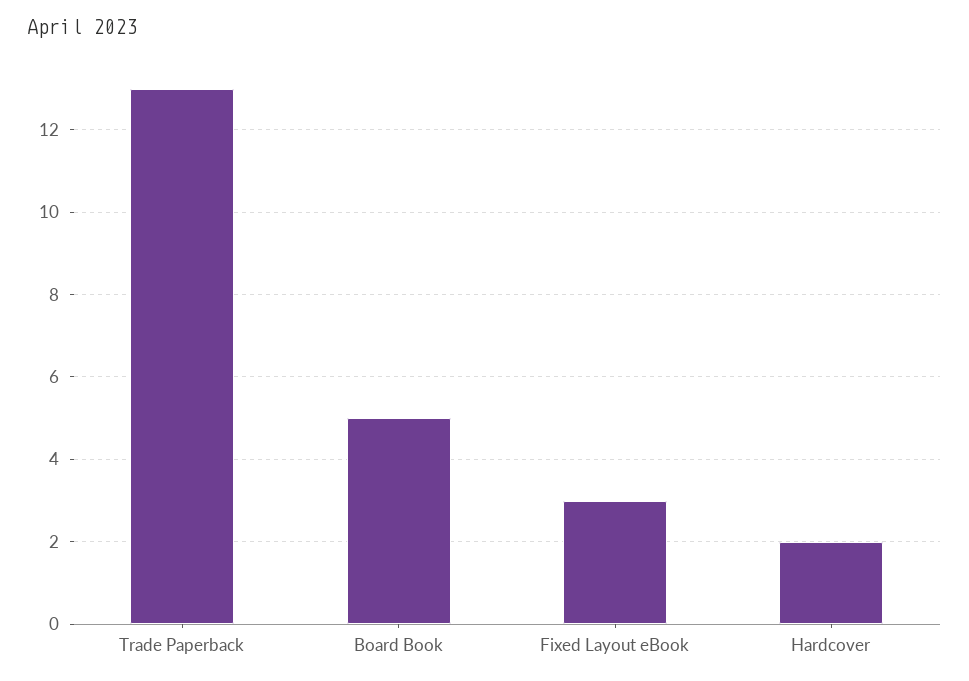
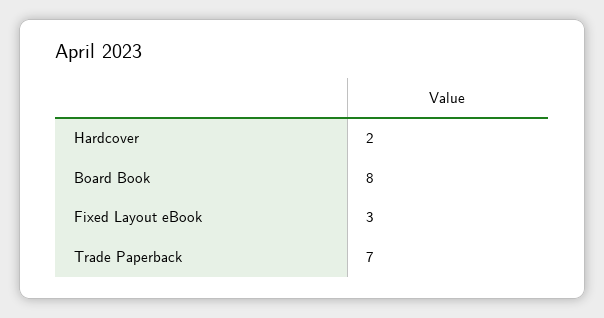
Trade Paperback: 13 -> 7
Board Book: 5 -> 8

